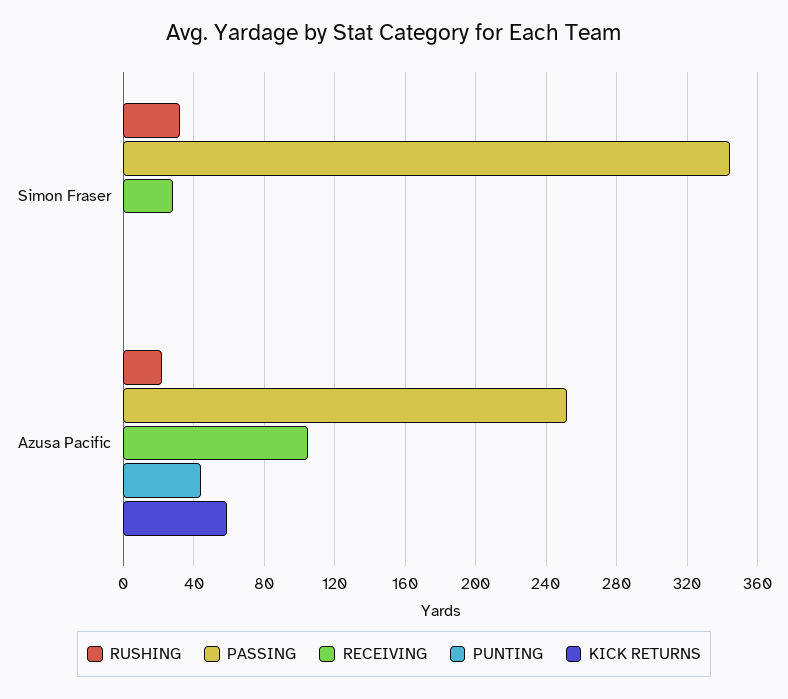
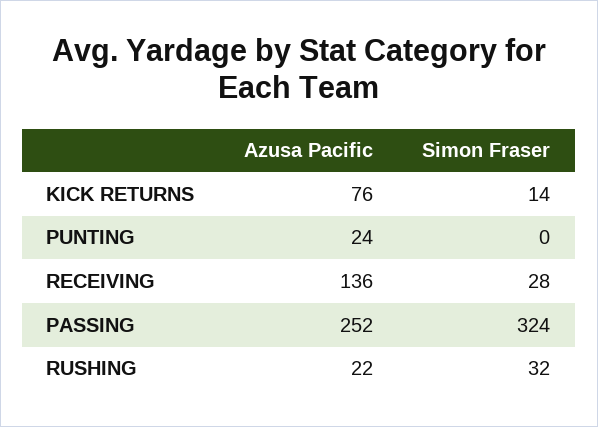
PASSING, Simon Fraser: 345 -> 324
KICK RETURNS, Simon Fraser: 0 -> 14
RECEIVING, Azusa Pacific: 105 -> 136
PUNTING, Azusa Pacific: 45 -> 24
KICK RETURNS, Azusa Pacific: 60 -> 76

